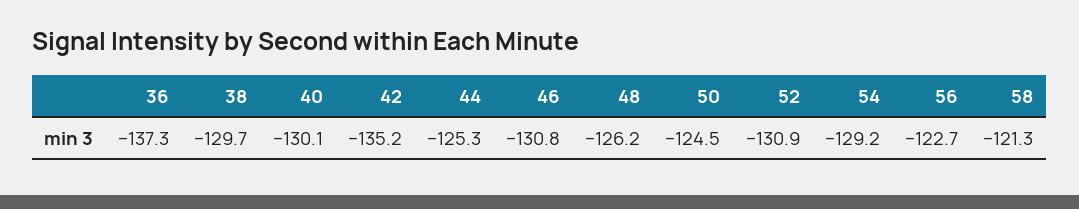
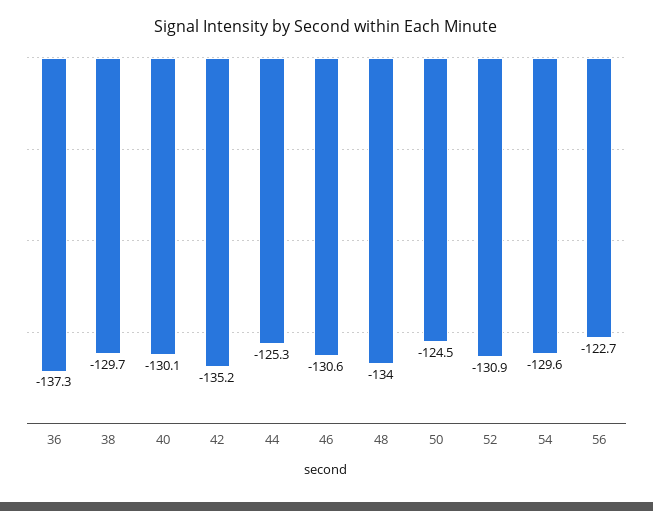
46: -130.8 -> -130.6
48: -126.2 -> -134
54: -129.2 -> -129.6
58: -121.3 -> none

